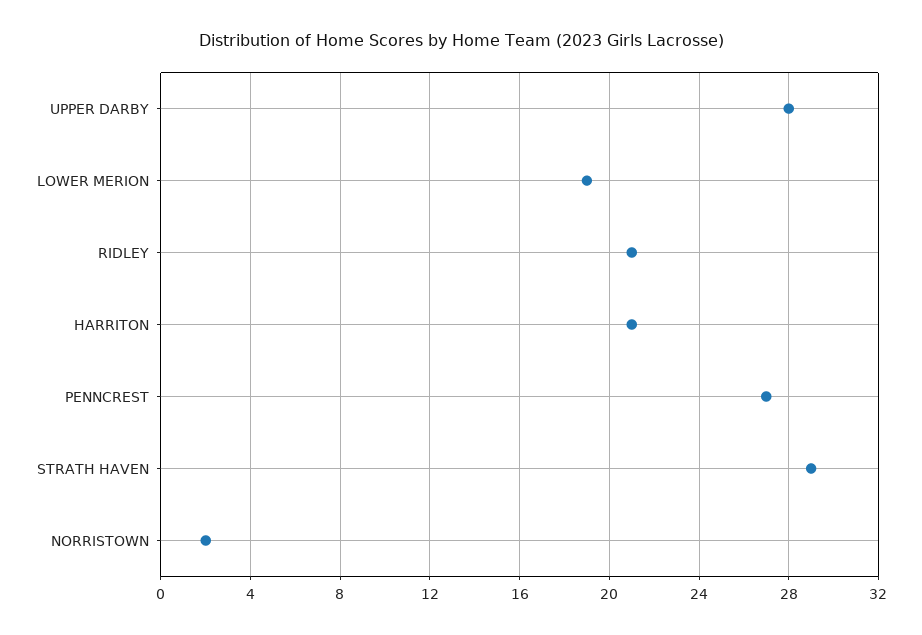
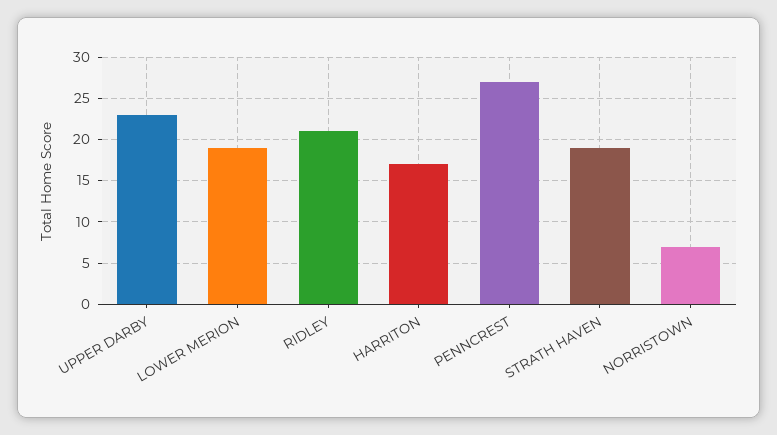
UPPER DARBY: 28 -> 23
HARRITON: 21 -> 17
STRATH HAVEN: 29 -> 19
NORRISTOWN: 2 -> 7

